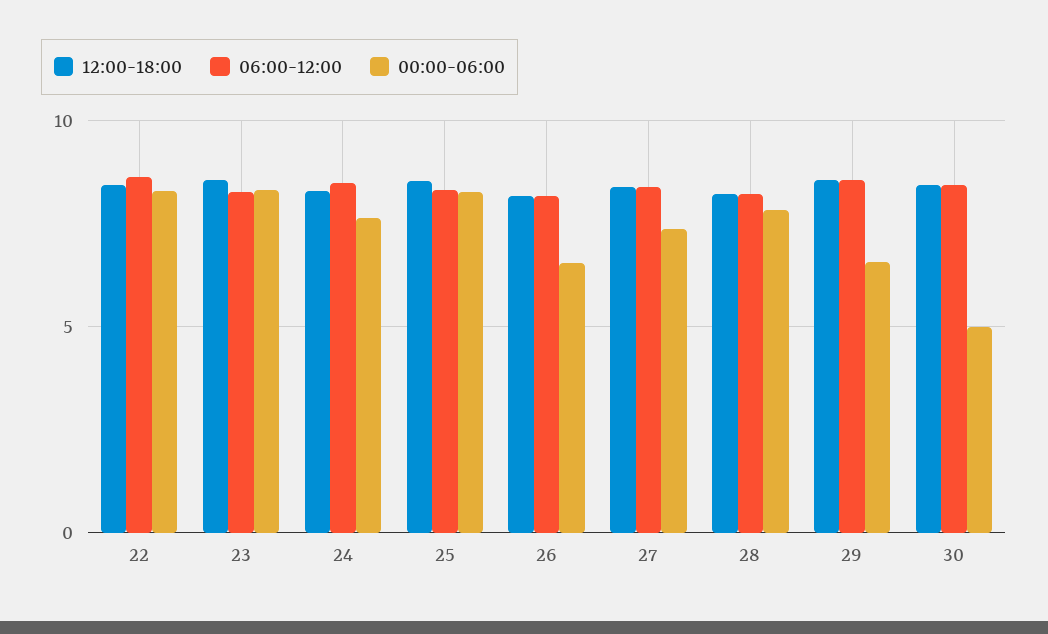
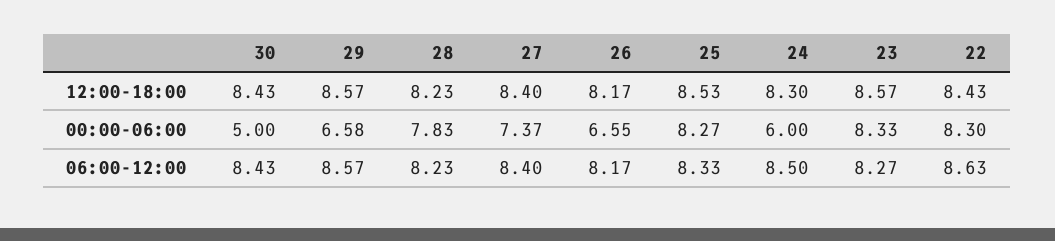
00:00-06:00, 24: 7.5 -> 6

